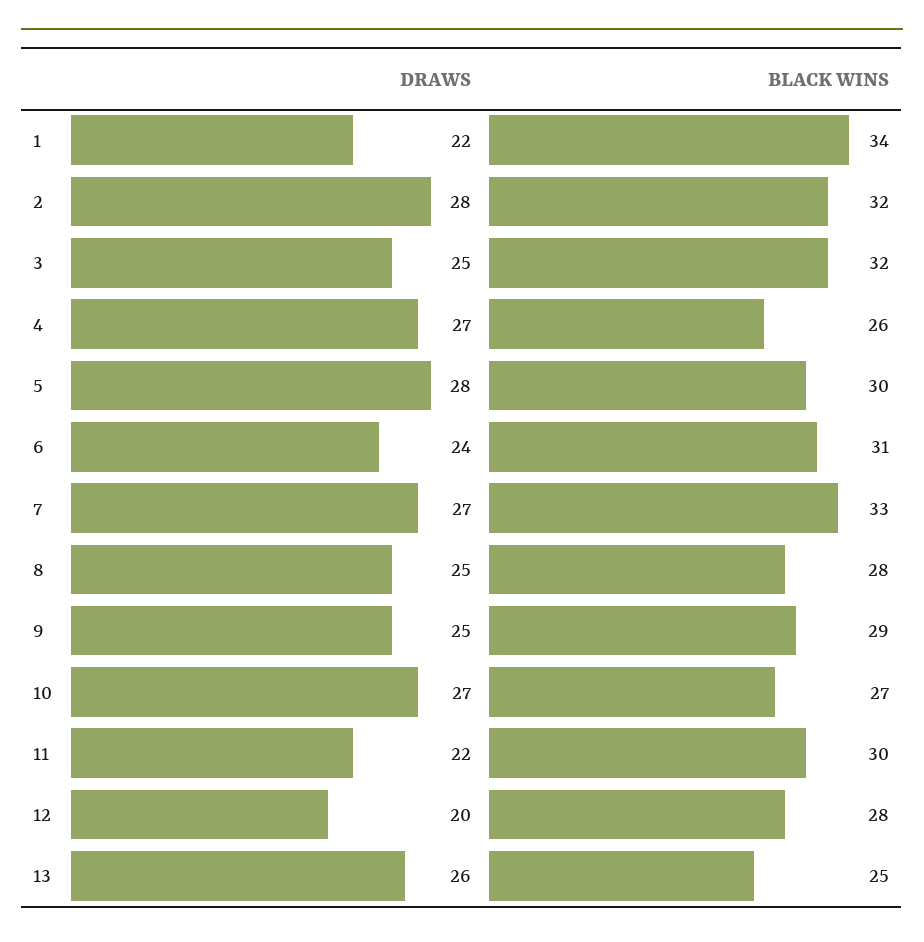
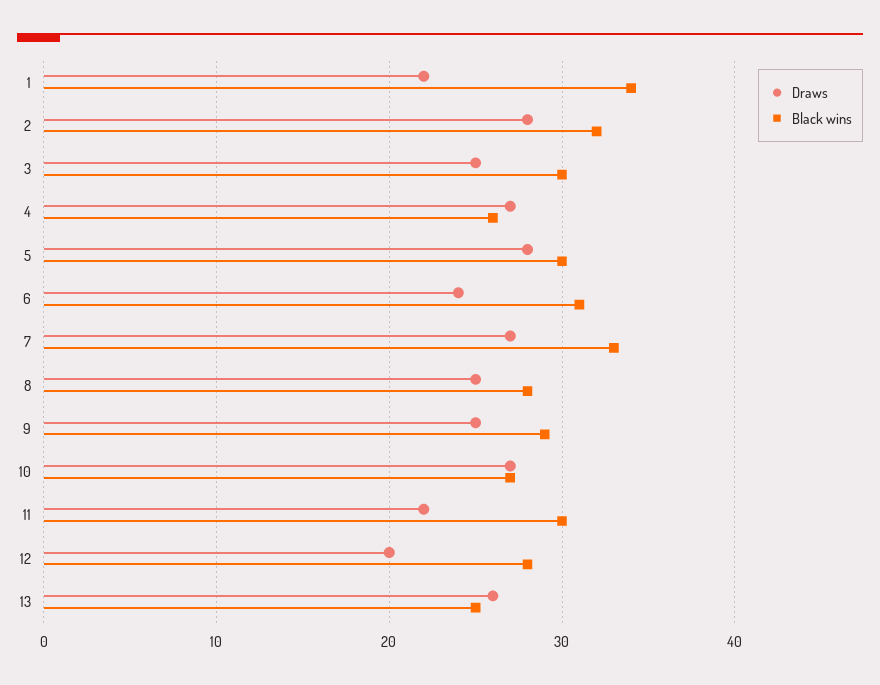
BLACK WINS, 3: 32 -> 30

